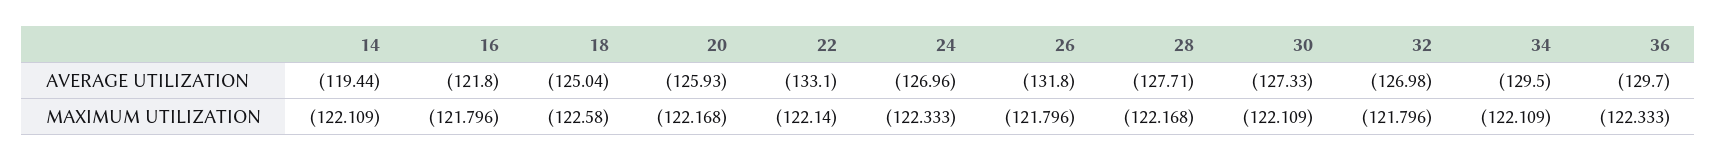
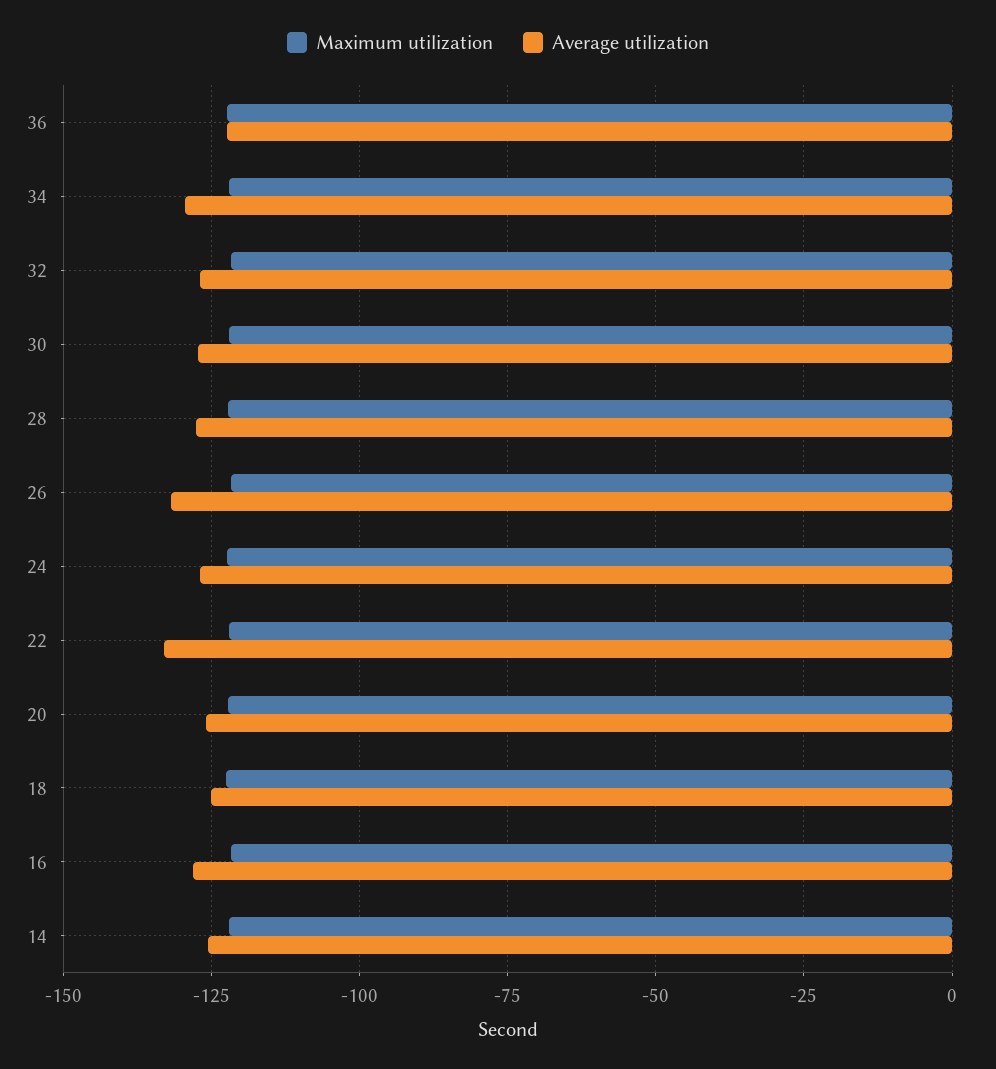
AVERAGE UTILIZATION, 14: -119.44 -> -125
AVERAGE UTILIZATION, 16: -121.8 -> -127.5
AVERAGE UTILIZATION, 36: -129.7 -> -122.5

